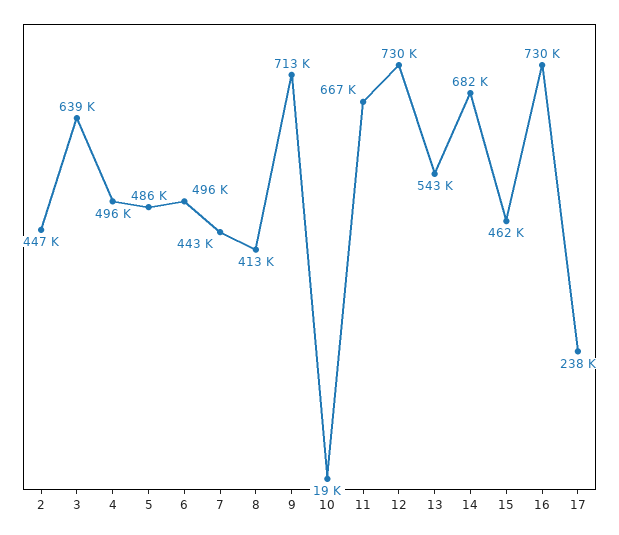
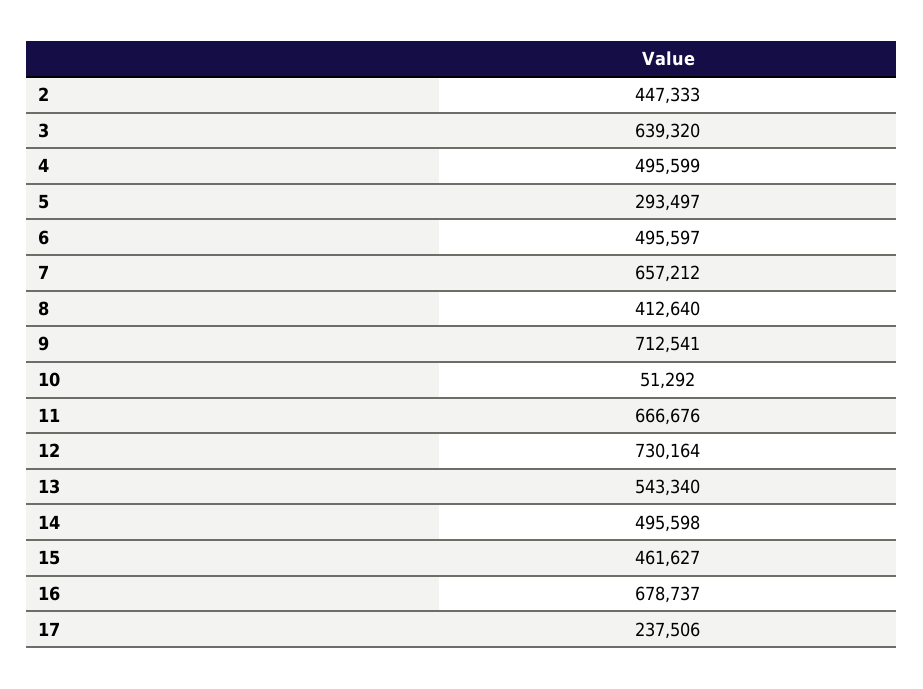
5: 486000 -> 293497
7: 443000 -> 657212
10: 19000 -> 51292
14: 682000 -> 495598
16: 730000 -> 678737

